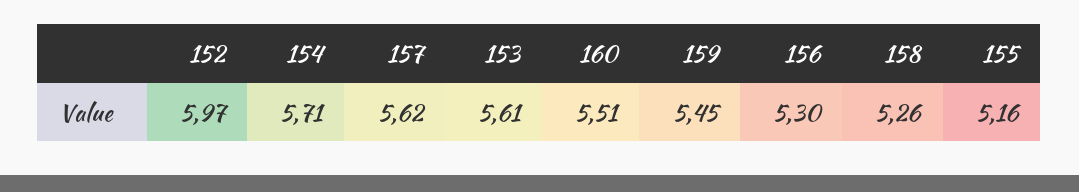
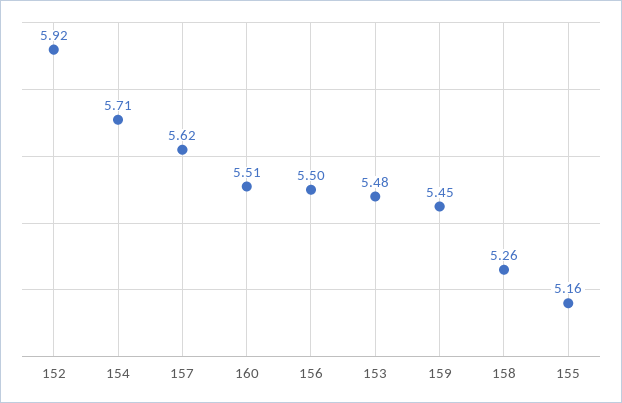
152: 5.97 -> 5.92
153: 5.61 -> 5.48
156: 5.3 -> 5.5

